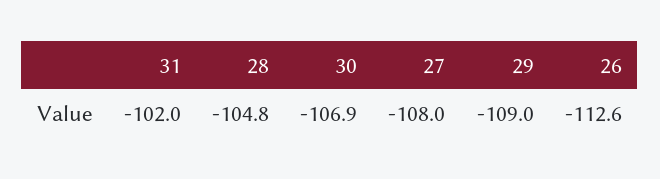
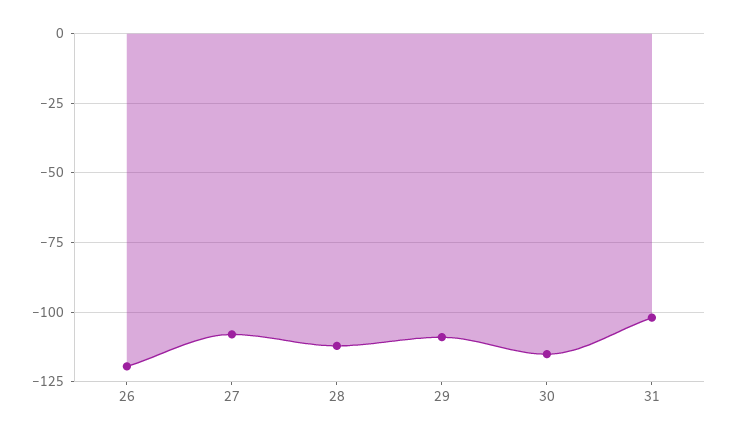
28: -104.8 -> -112.5
30: -106.9 -> -115
26: -112.6 -> -120

